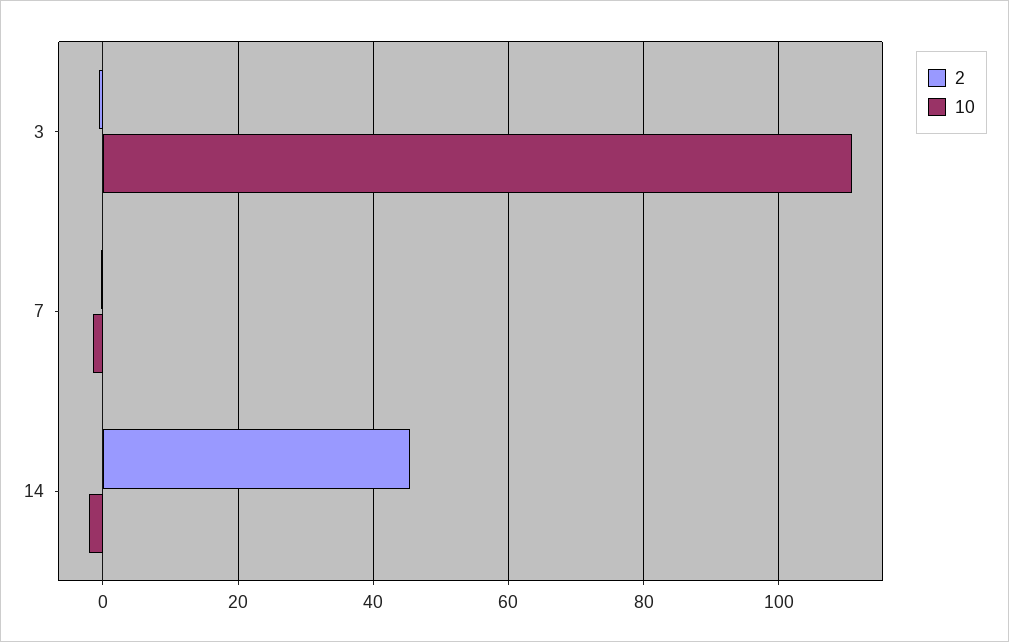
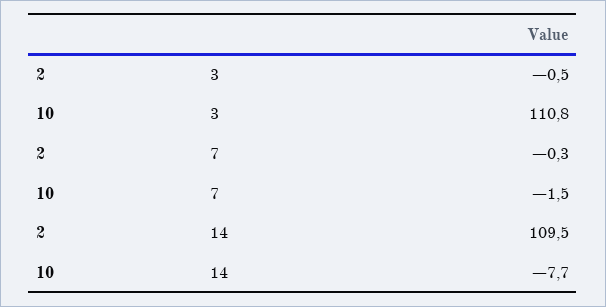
2, 14: 46 -> 109.5
10, 14: -2 -> -7.7

